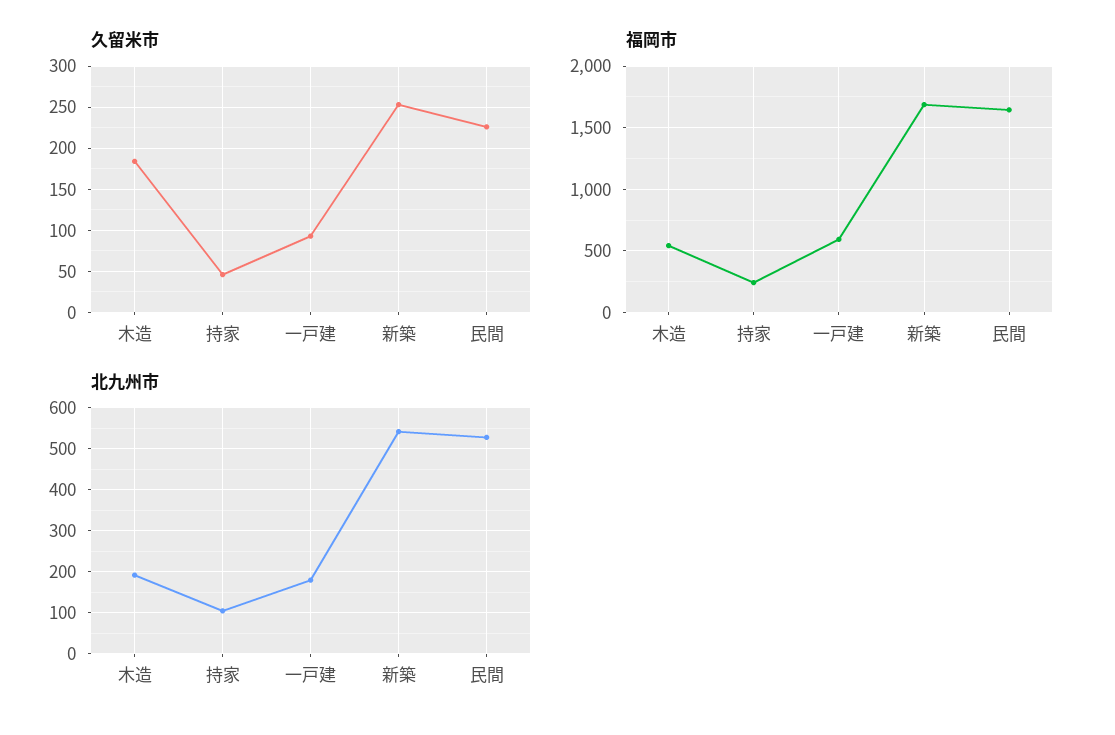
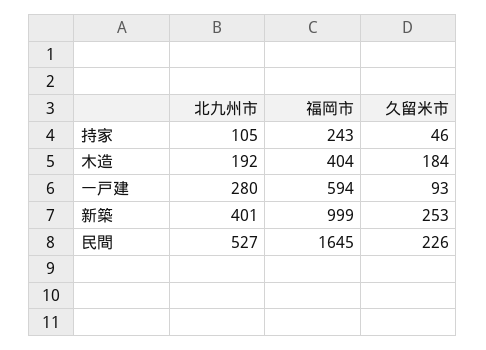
福岡市, 木造: 550 -> 404
福岡市, 新築: 1700 -> 999
北九州市, 一戸建: 180 -> 280
北九州市, 新築: 540 -> 401

